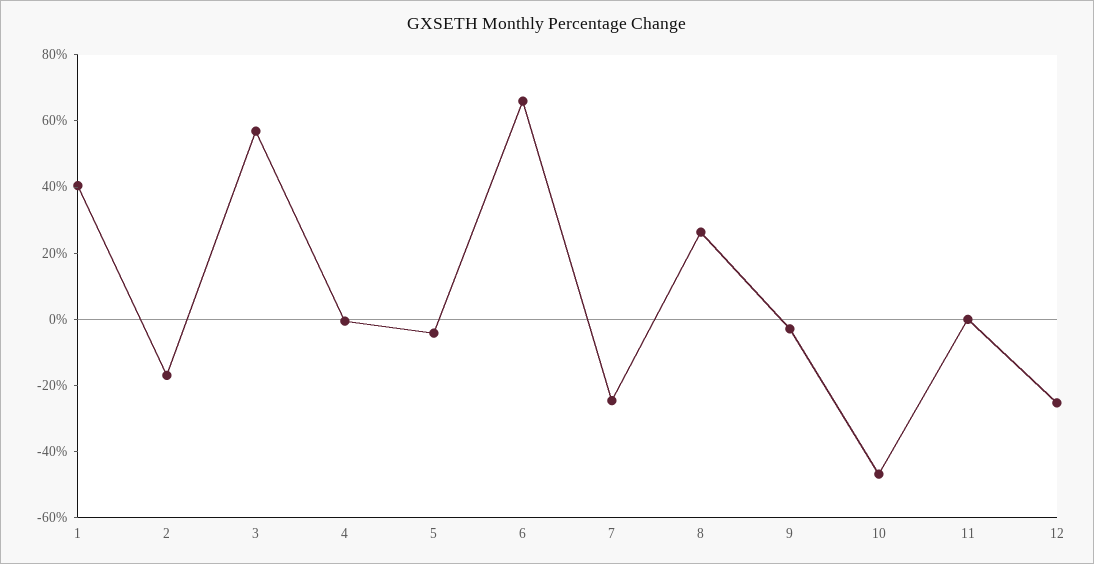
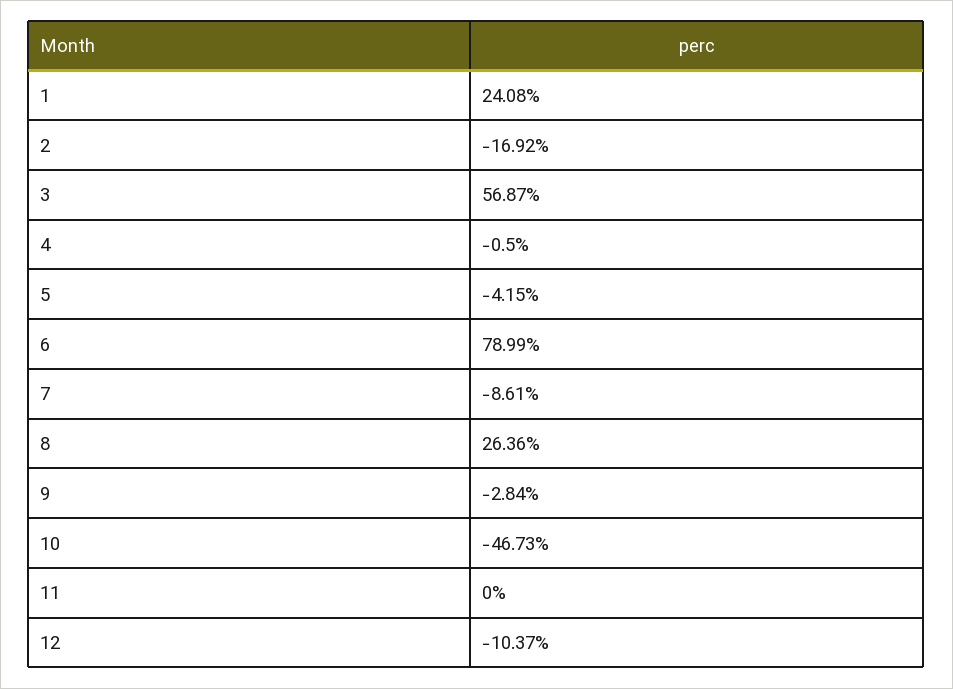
1: 40 -> 24.08
6: 65 -> 78.99
7: -25 -> -8.61
12: -25 -> -10.37

